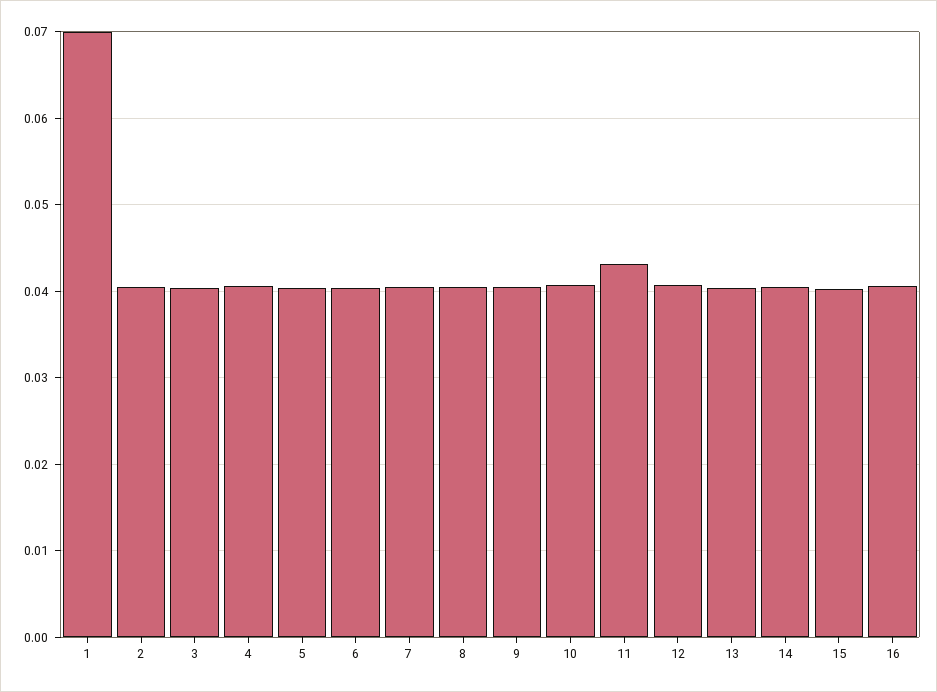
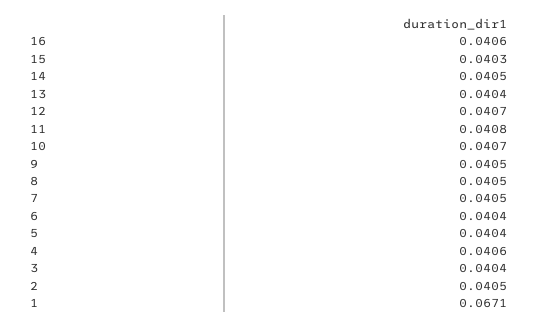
1: 0.07 -> 0.0671
11: 0.043 -> 0.0408

